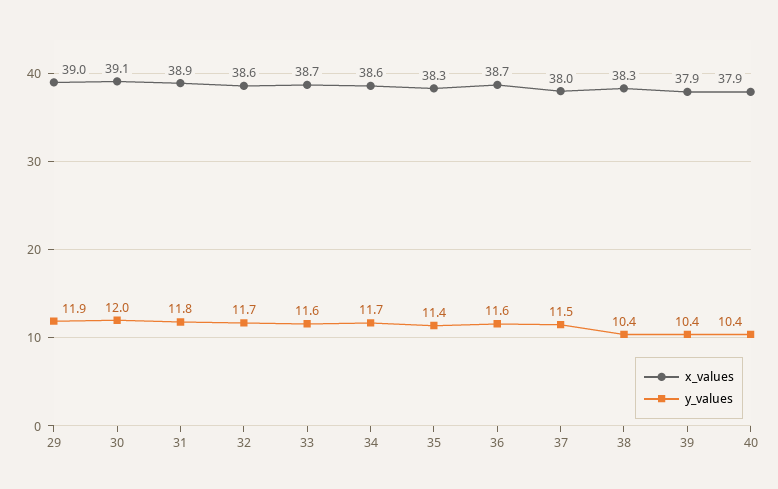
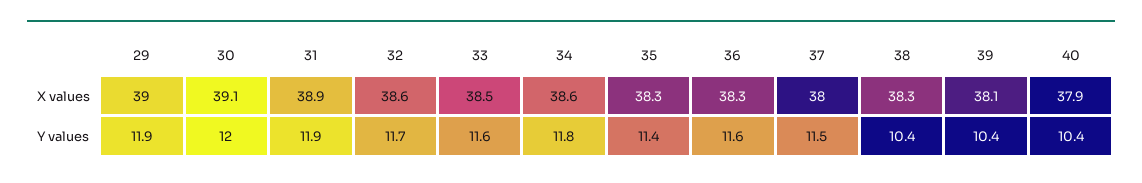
y_values, 31: 11.8 -> 11.9
x_values, 33: 38.7 -> 38.5
y_values, 34: 11.7 -> 11.8
x_values, 36: 38.7 -> 38.3
x_values, 39: 37.9 -> 38.1

